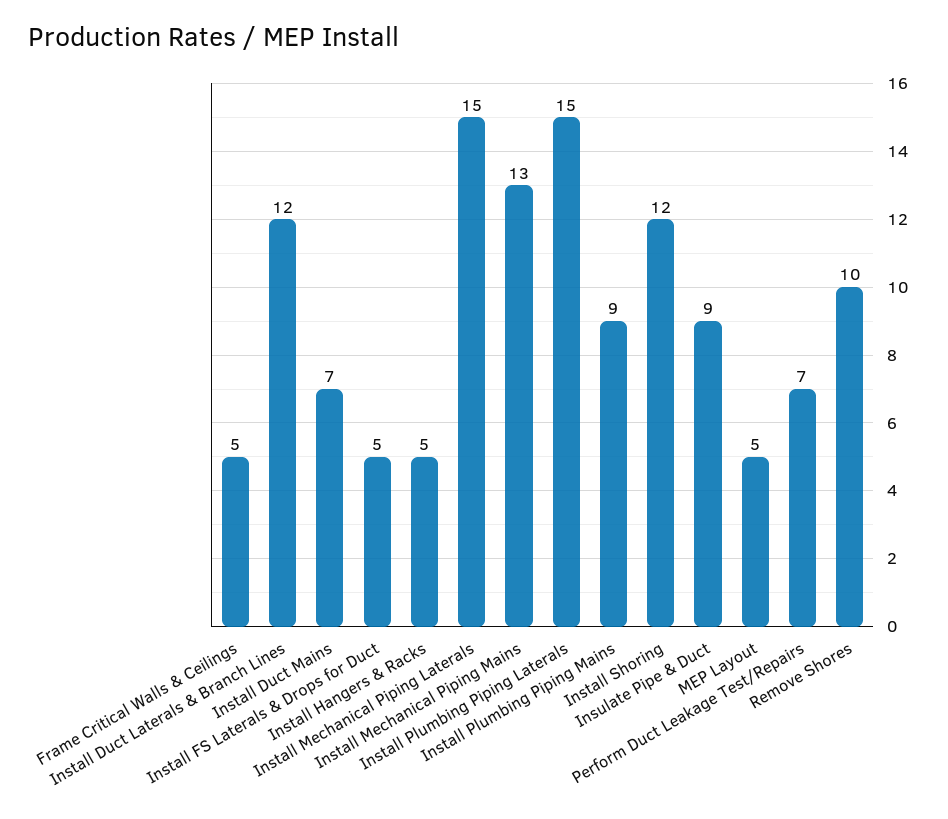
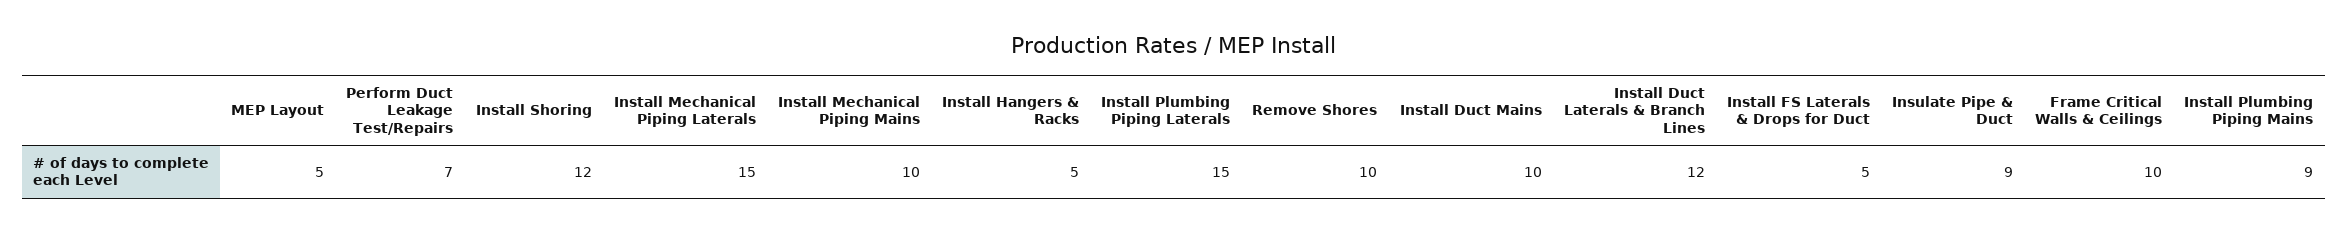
Frame Critical Walls & Ceilings: 5 -> 10
Install Duct Mains: 7 -> 10
Install Mechanical Piping Mains: 13 -> 10

